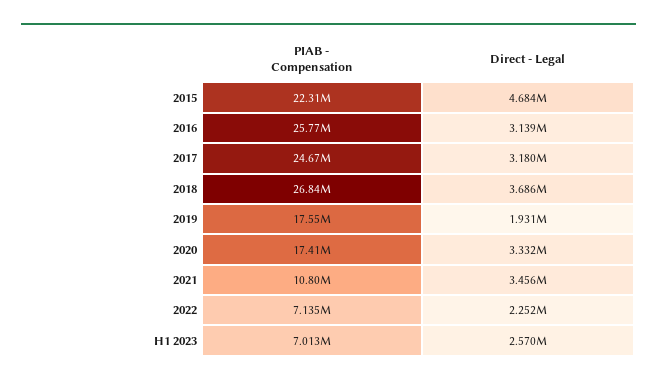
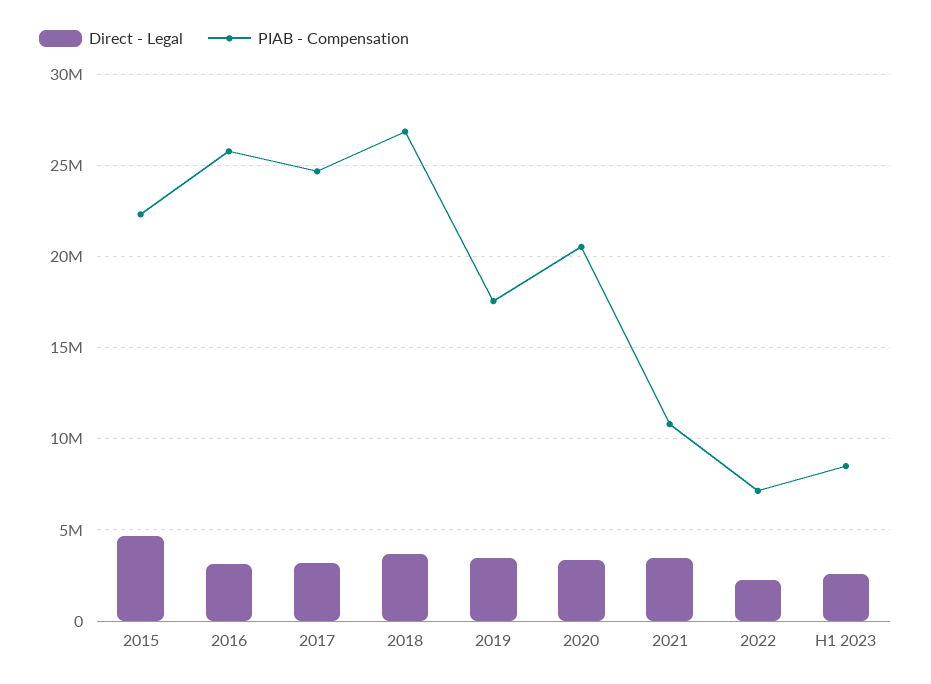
Direct - Legal, 2019: 1931000 -> 3500000
PIAB - Compensation, 2020: 17410000 -> 20500000
PIAB - Compensation, H1 2023: 7013000 -> 8500000

